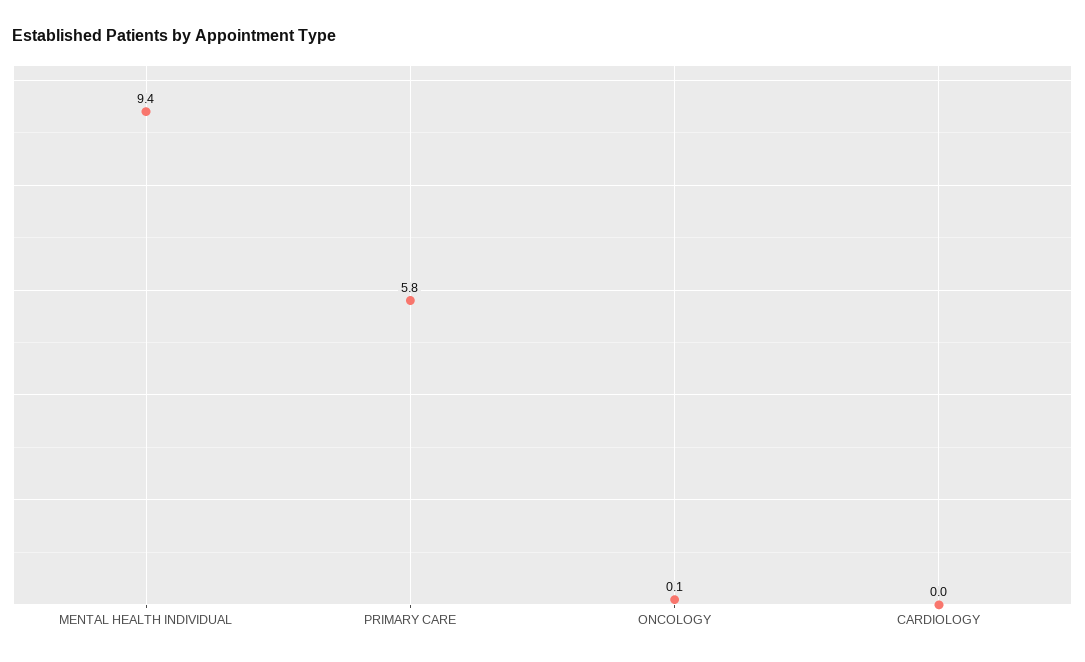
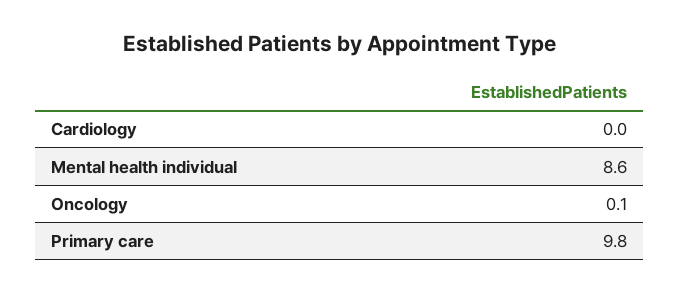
MENTAL HEALTH INDIVIDUAL: 9.4 -> 8.6
PRIMARY CARE: 5.8 -> 9.8

